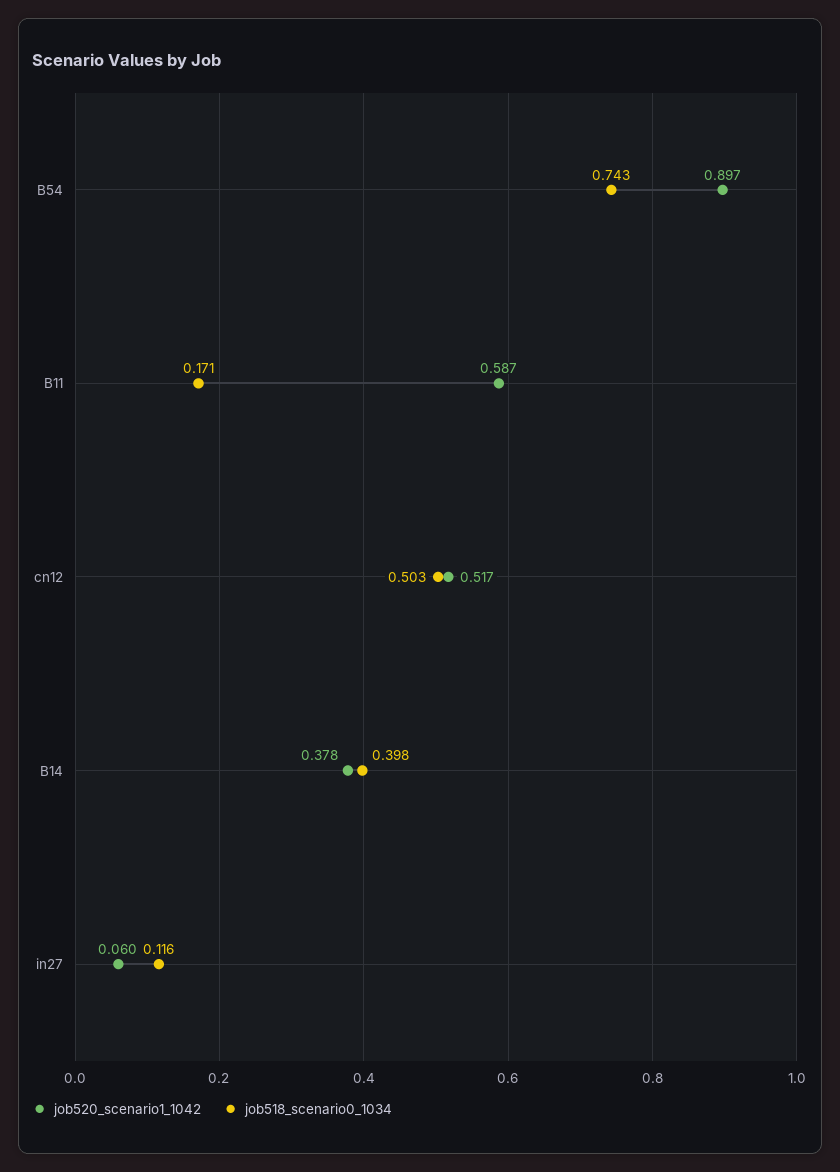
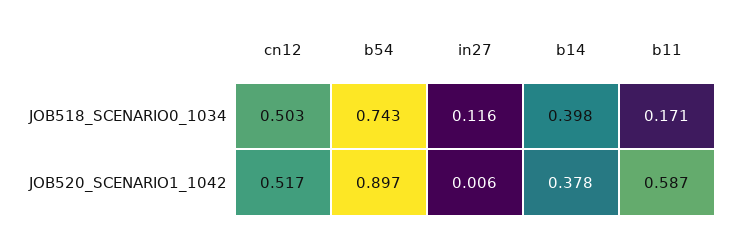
job520_scenario1_1042, in27: 0.06 -> 0.006

